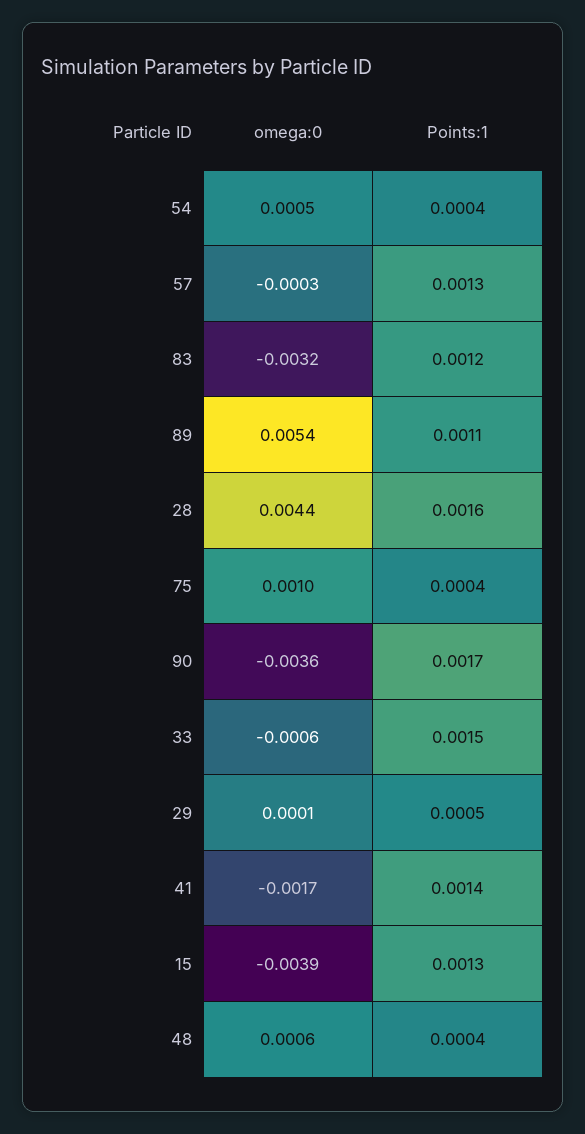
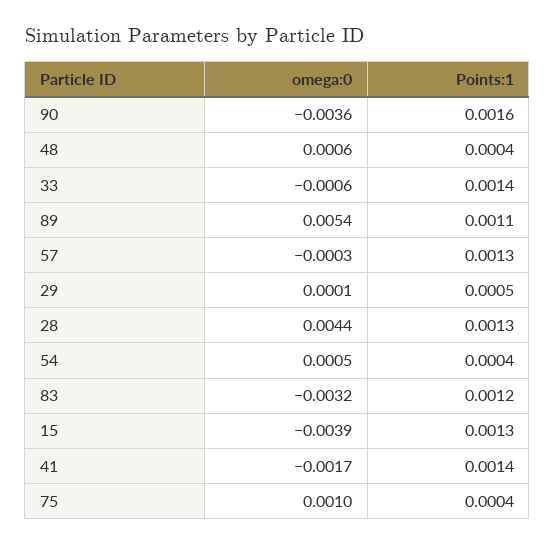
Points:1, 28: 0.0016 -> 0.0013
Points:1, 90: 0.0017 -> 0.0016
Points:1, 33: 0.0015 -> 0.0014

